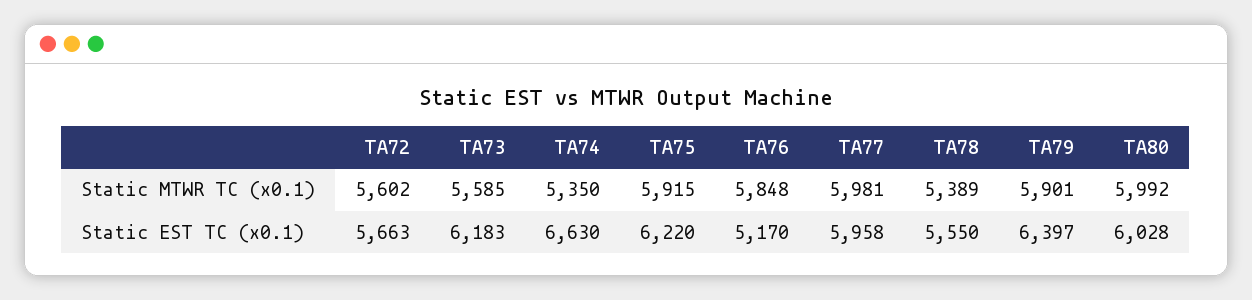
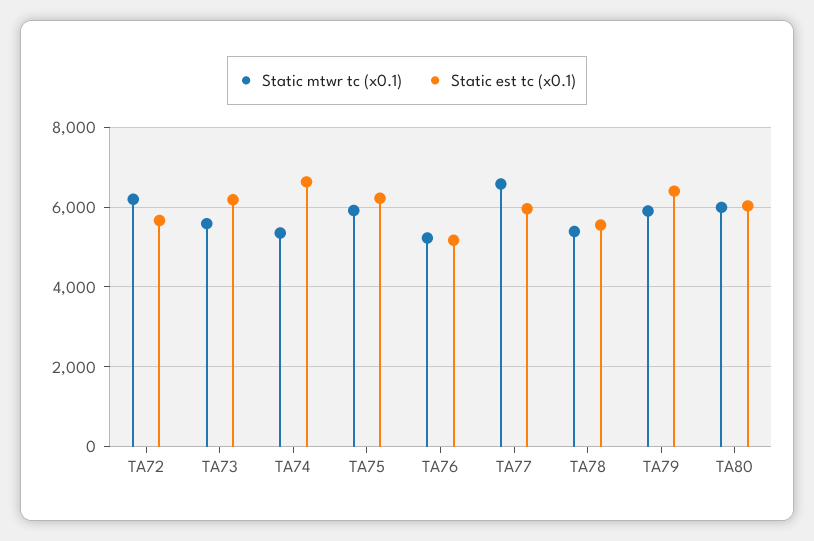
Static MTWR TC (x0.1), TA72: 5602 -> 6200
Static MTWR TC (x0.1), TA76: 5848 -> 5200
Static MTWR TC (x0.1), TA77: 5981 -> 6600

